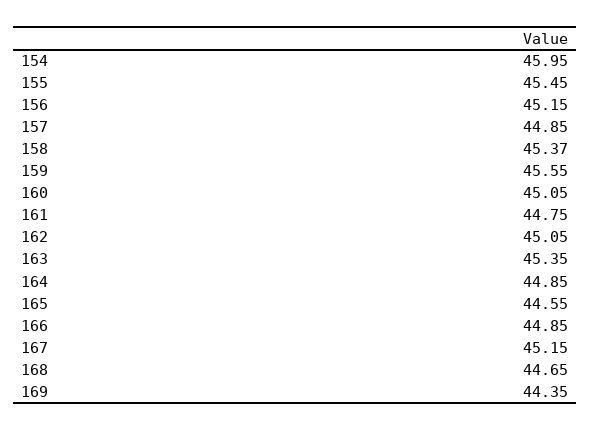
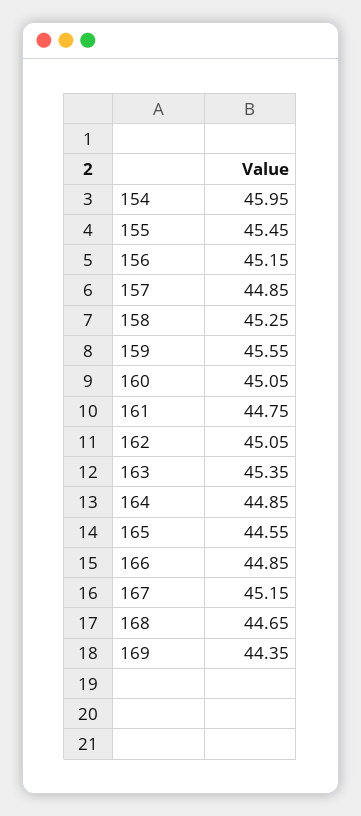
158: 45.37 -> 45.25

